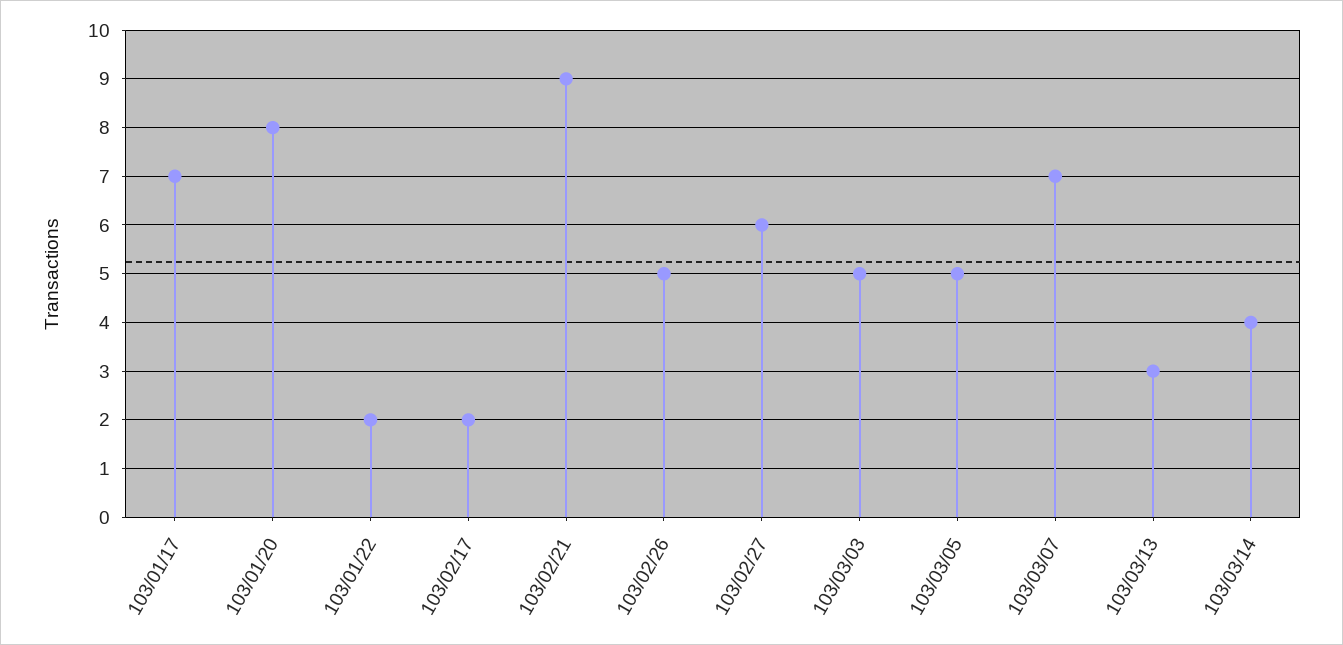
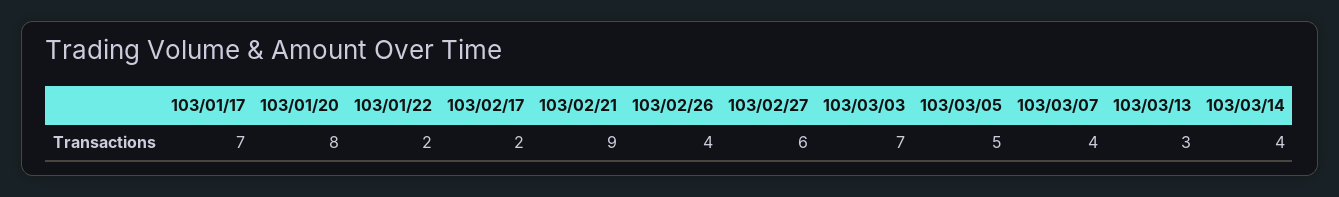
103/02/26: 5 -> 4
103/03/03: 5 -> 7
103/03/07: 7 -> 4

